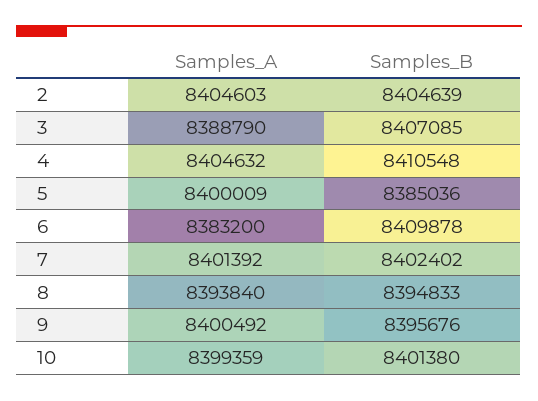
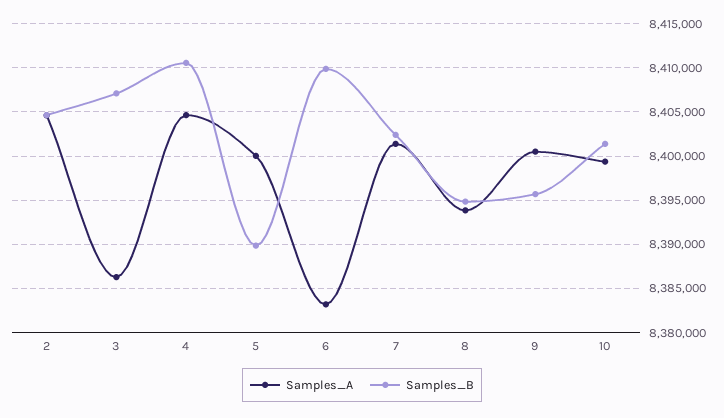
Samples_A, 3: 8388790 -> 8386000
Samples_B, 5: 8385036 -> 8390000

